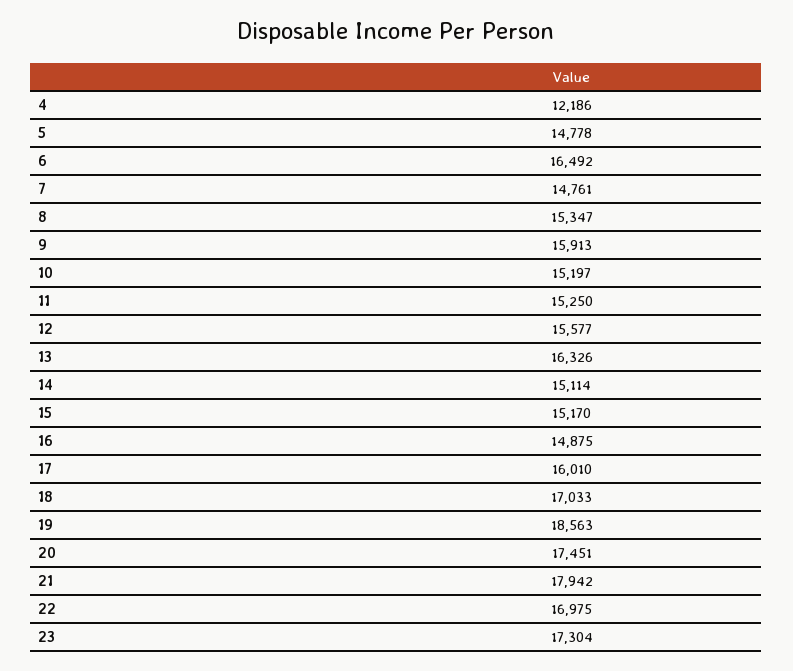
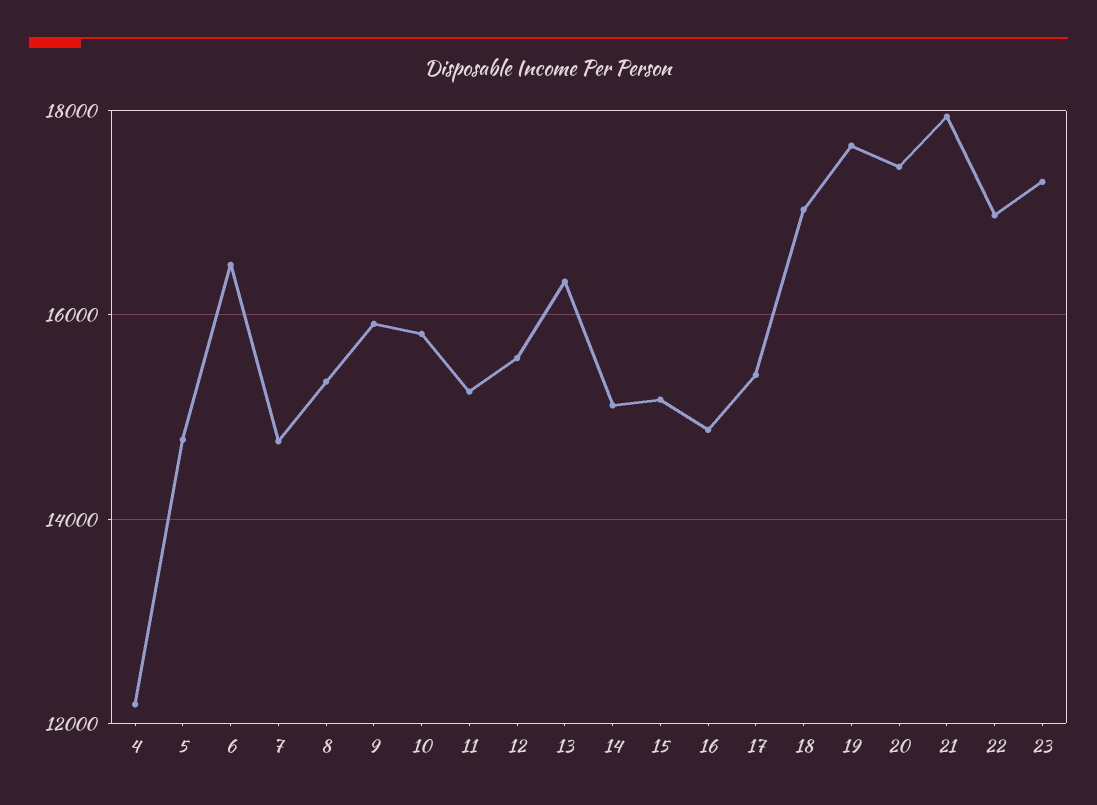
10: 15197 -> 15800
17: 16010 -> 15400
19: 18563 -> 17600

